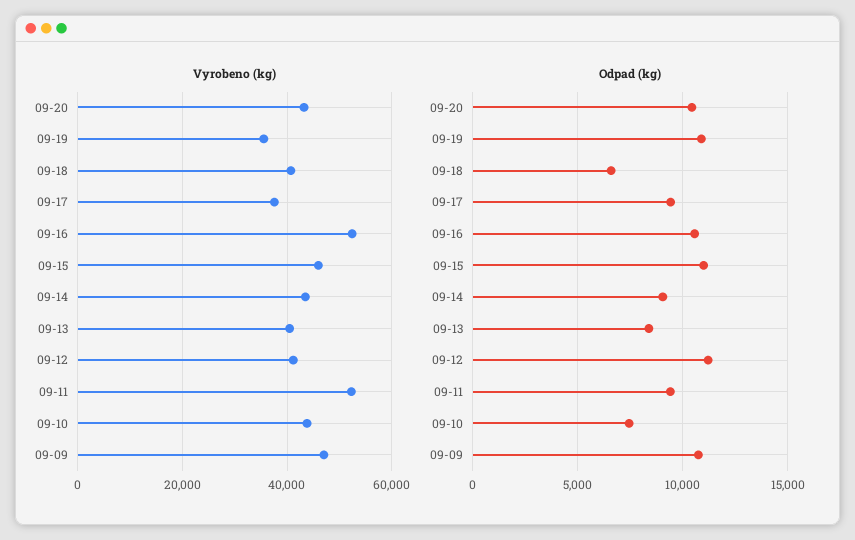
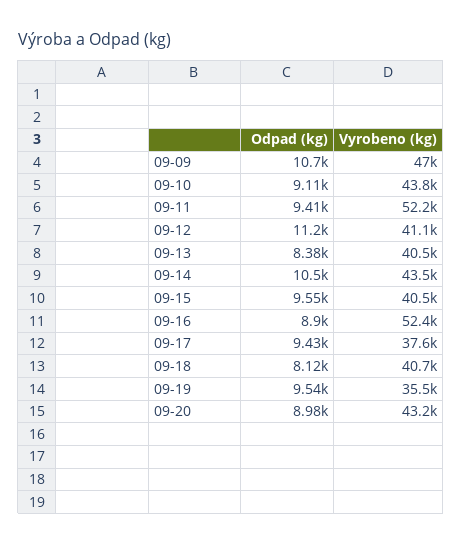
Vyrobeno (kg), 09-15: 46000 -> 40500
Odpad (kg), 09-20: 10500 -> 8980
Odpad (kg), 09-19: 11000 -> 9540
Odpad (kg), 09-18: 6500 -> 8120
Odpad (kg), 09-16: 10500 -> 8900
Odpad (kg), 09-15: 11000 -> 9550
Odpad (kg), 09-14: 9000 -> 10500
Odpad (kg), 09-10: 7500 -> 9110

